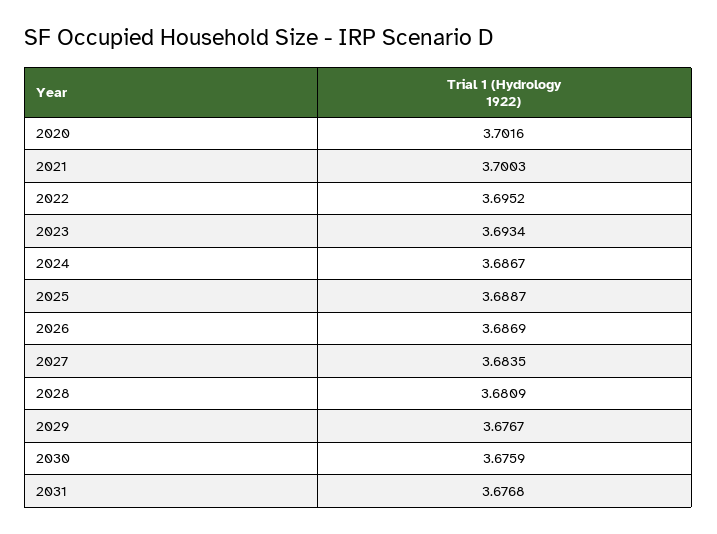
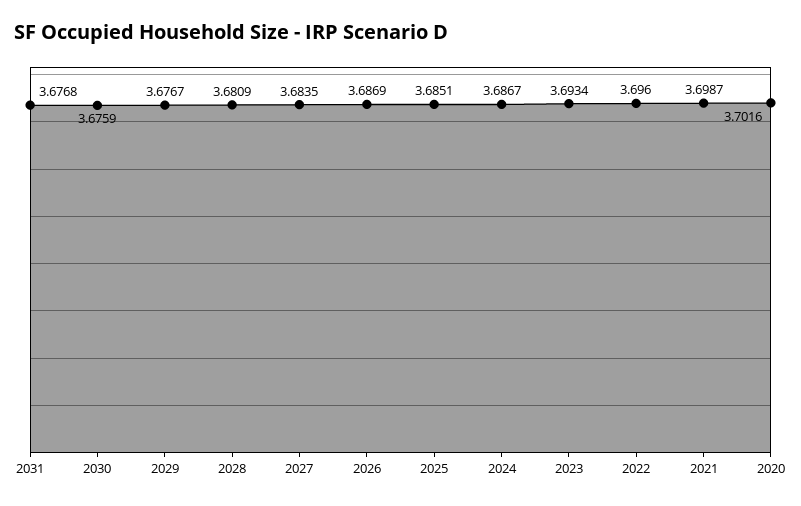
2021: 3.7003 -> 3.6987
2022: 3.6952 -> 3.696
2025: 3.6887 -> 3.6851

